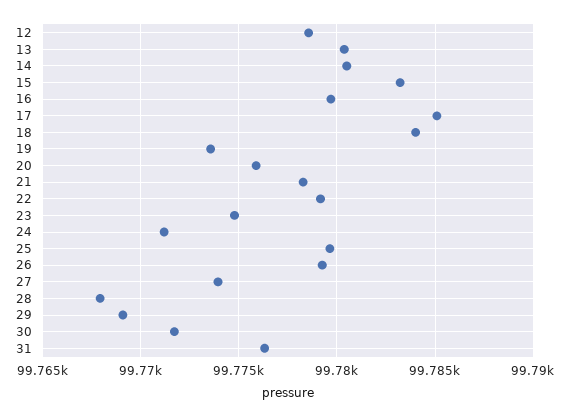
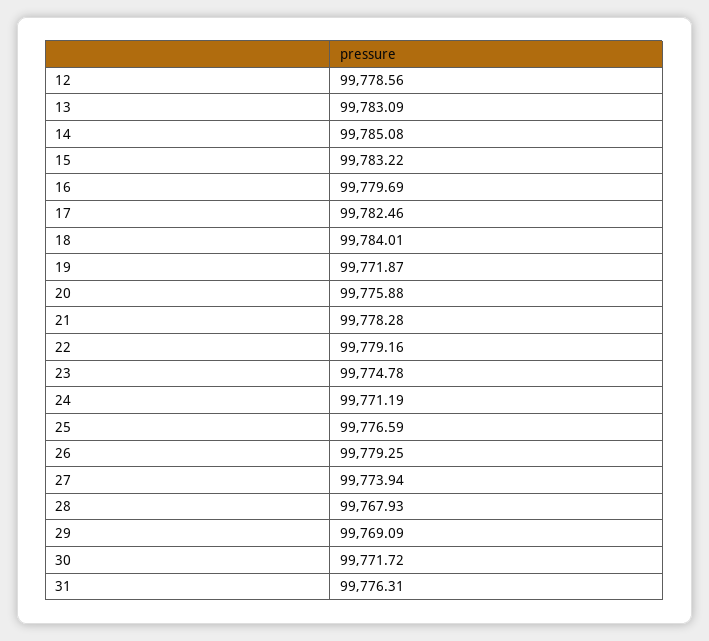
13: 99780.5 -> 99783.09
14: 99780.5 -> 99785.08
17: 99785 -> 99782.46
19: 99773.5 -> 99771.87
25: 99779.5 -> 99776.59

